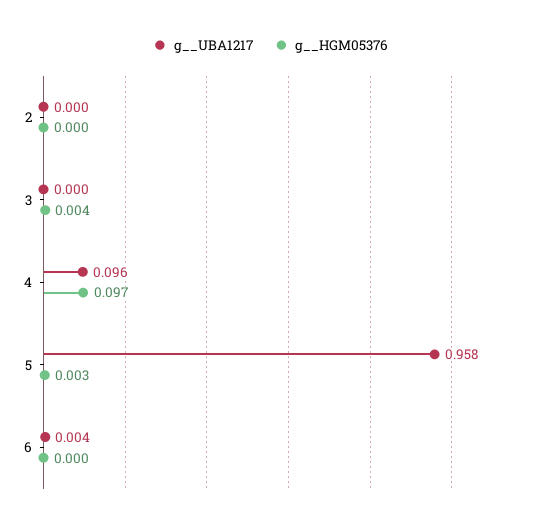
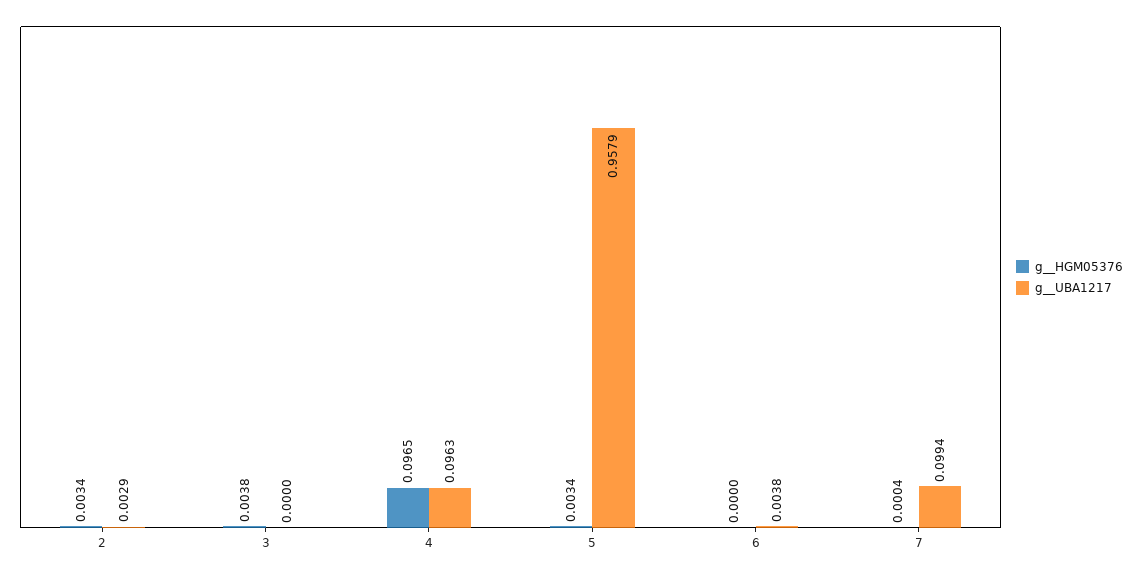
g__UBA1217, 2: 0 -> 0.0029
g__HGM05376, 2: 0 -> 0.0034
g__HGM05376, 7: none -> 0.0004
g__UBA1217, 7: none -> 0.0994

